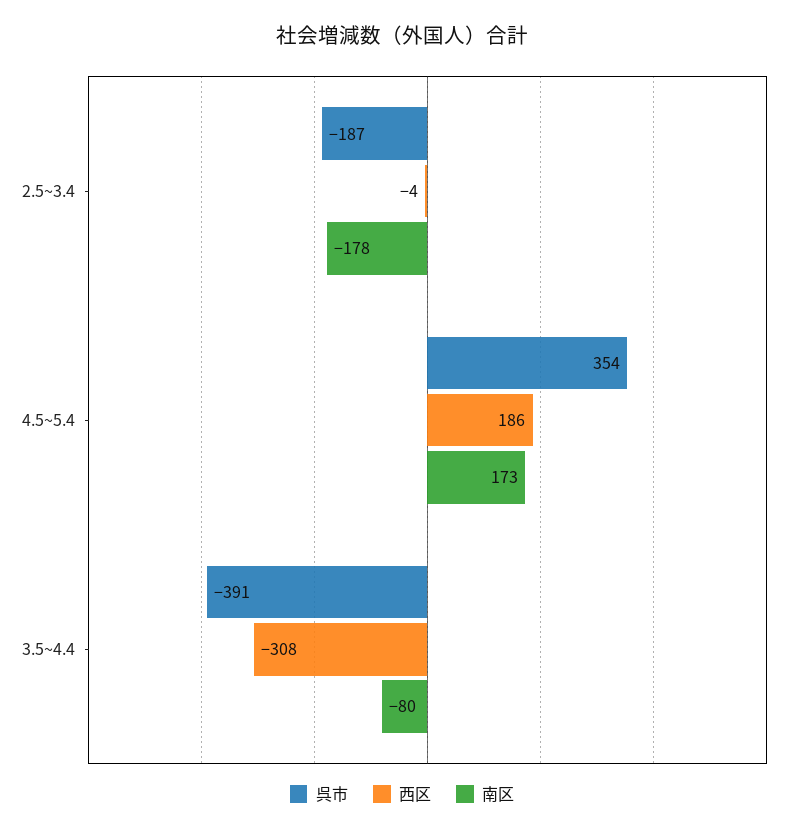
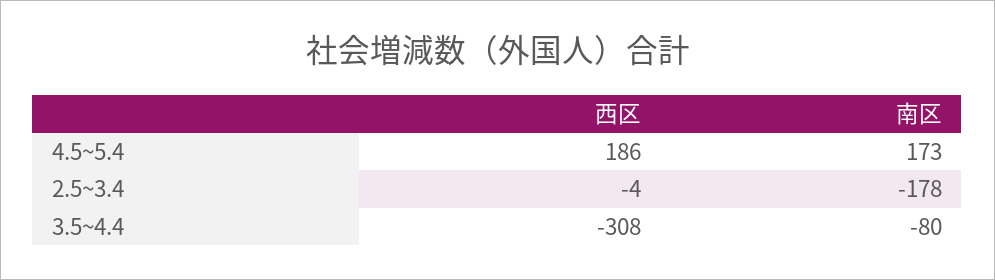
呉市, 2.5~3.4: -187 -> none
呉市, 4.5~5.4: 354 -> none
呉市, 3.5~4.4: -391 -> none

